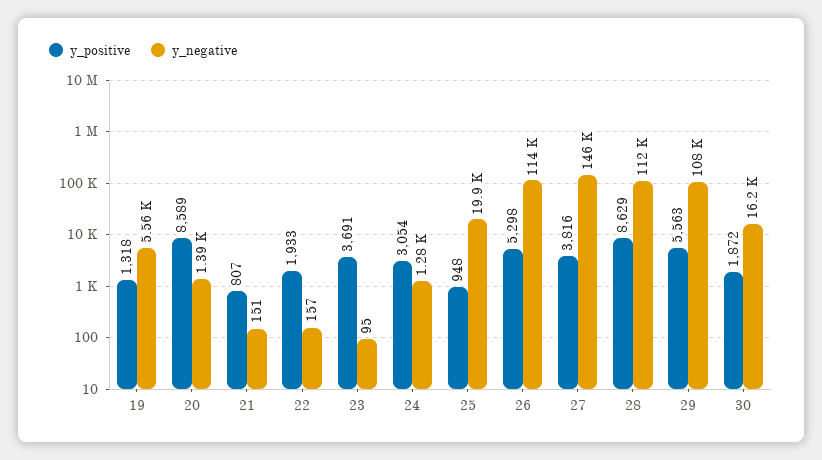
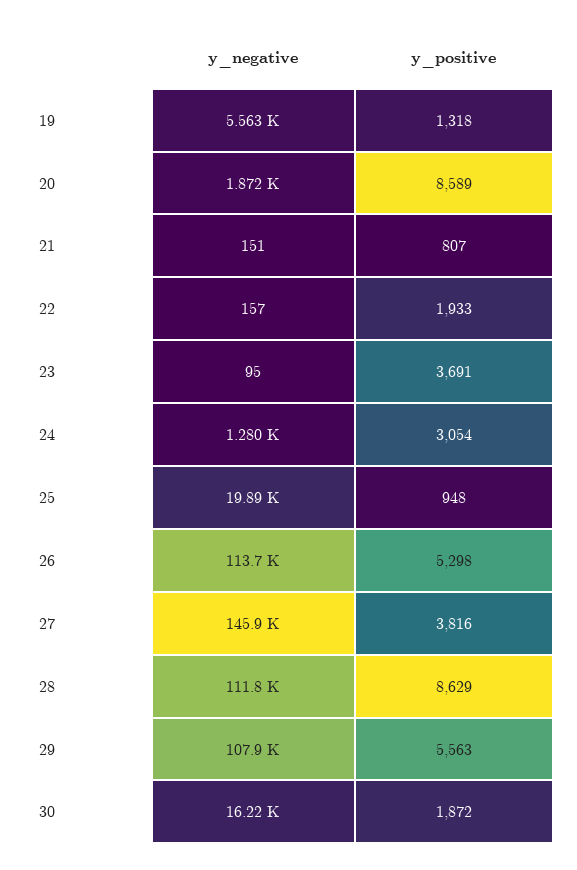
y_negative, 20: 1390 -> 1872

